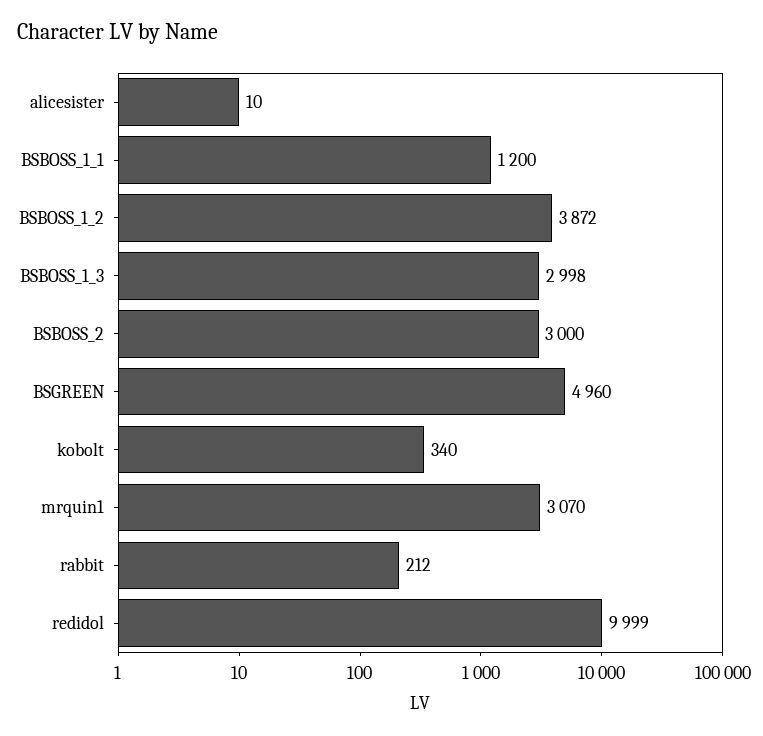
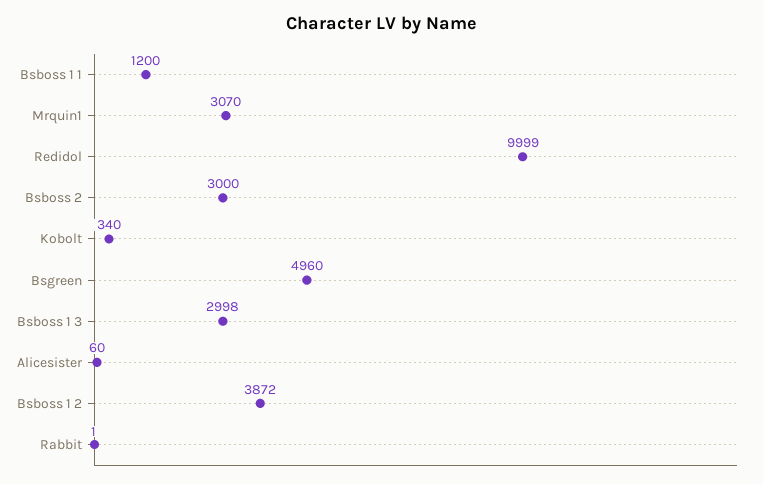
alicesister: 10 -> 60
rabbit: 212 -> 1

